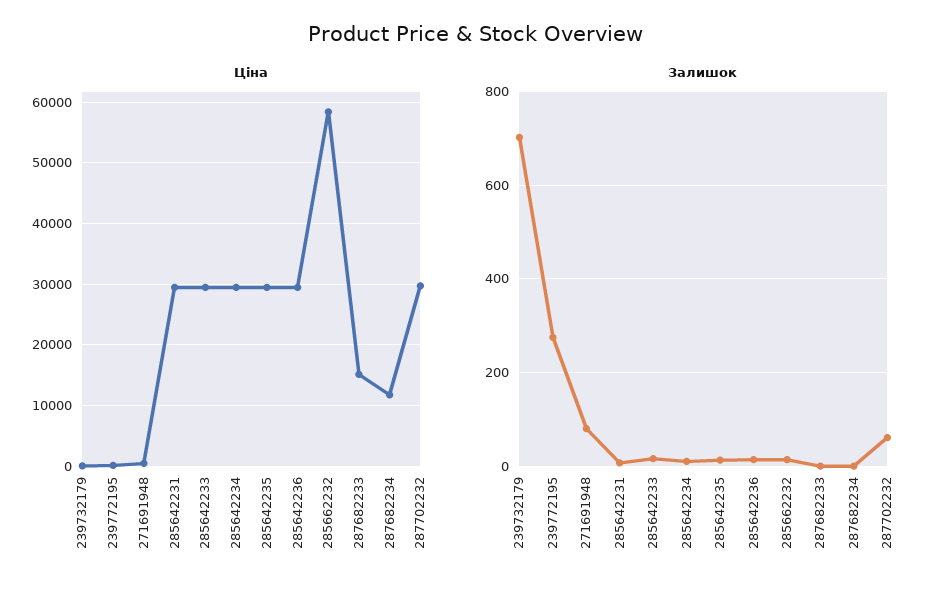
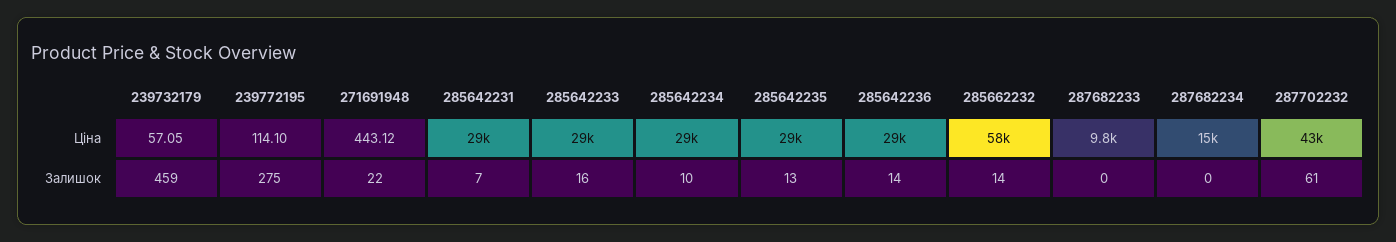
Ціна, 287682233: 15000 -> 9800
Ціна, 287682234: 12000 -> 15000
Ціна, 287702232: 30000 -> 43000
Залишок, 239732179: 700 -> 459
Залишок, 271691948: 80 -> 22

